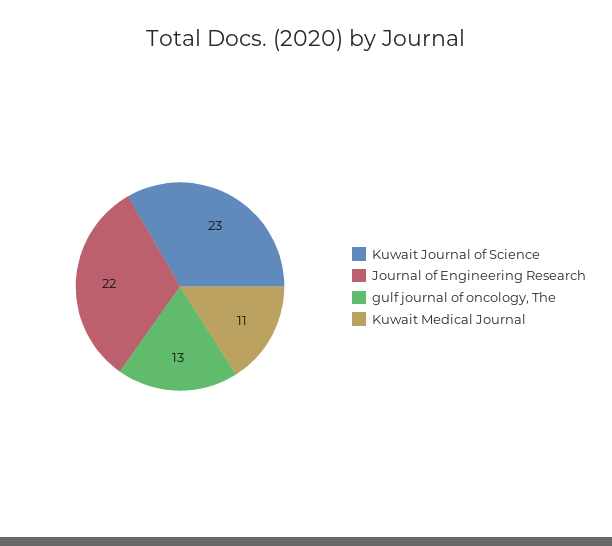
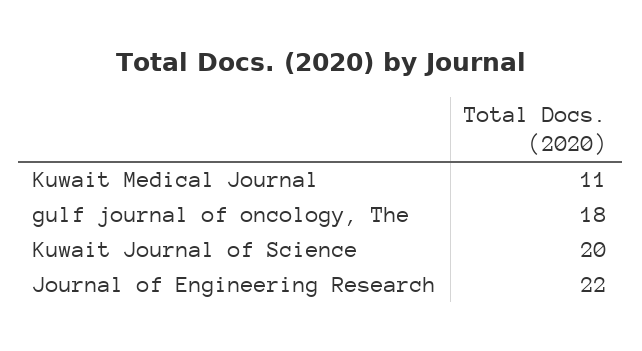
Kuwait Journal of Science: 23 -> 20
gulf journal of oncology, The: 13 -> 18

